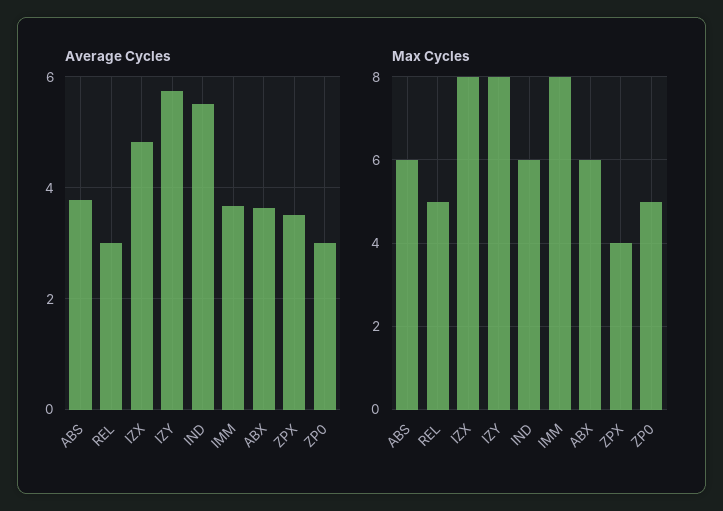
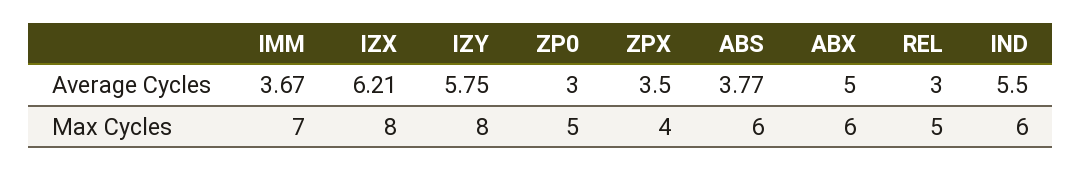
Average Cycles, IZX: 4.8 -> 6.21
Average Cycles, ABX: 3.6 -> 5
Max Cycles, IMM: 8 -> 7

